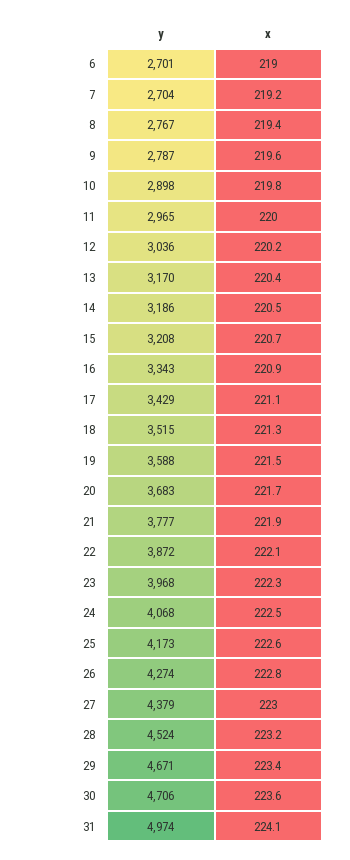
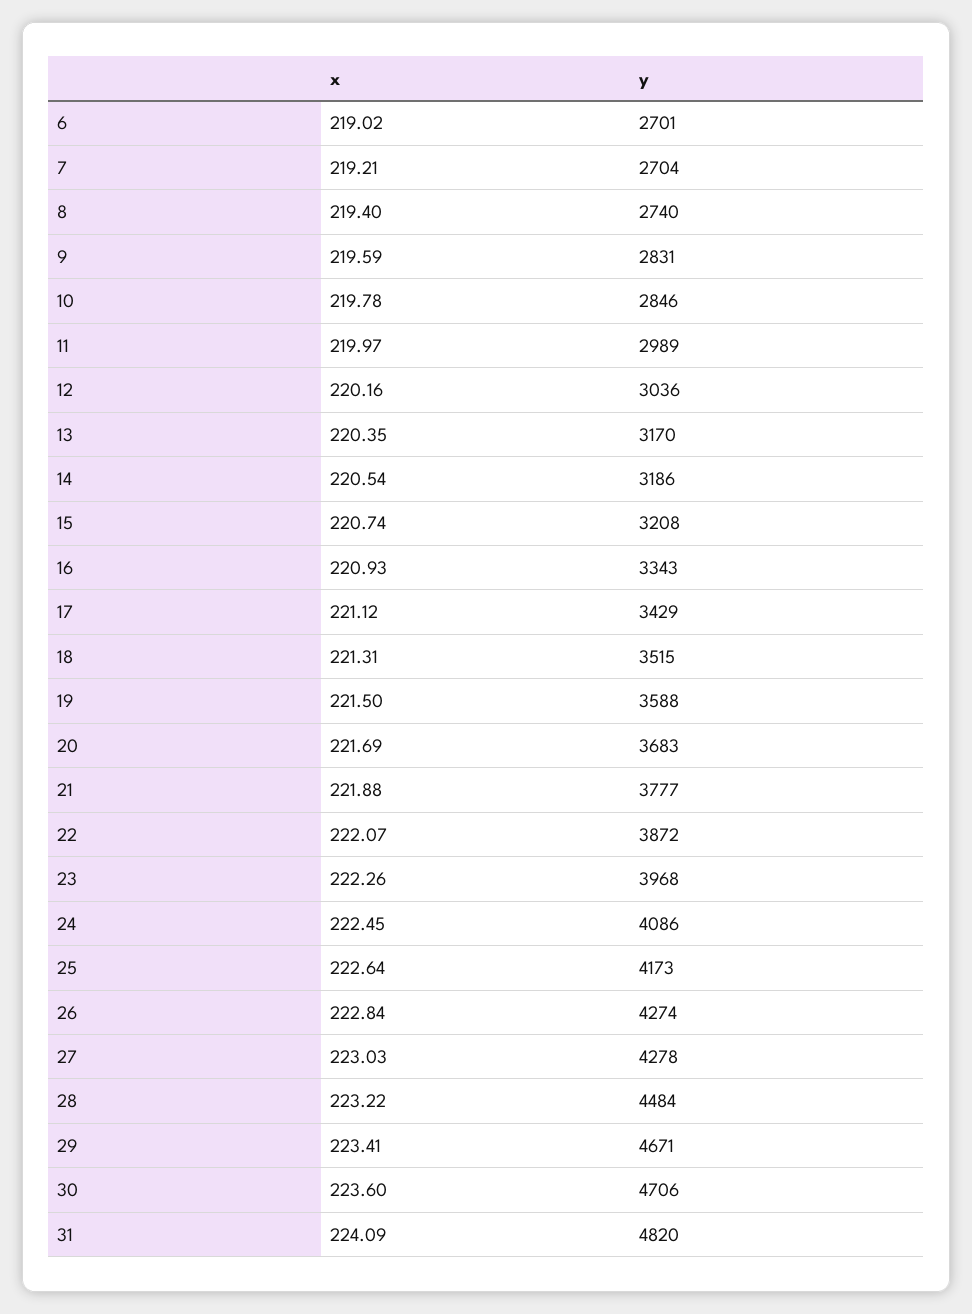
y, 8: 2767 -> 2740
y, 9: 2787 -> 2831
y, 10: 2898 -> 2846
y, 11: 2965 -> 2989
y, 24: 4068 -> 4086
y, 27: 4379 -> 4278
y, 28: 4524 -> 4484
y, 31: 4974 -> 4820

